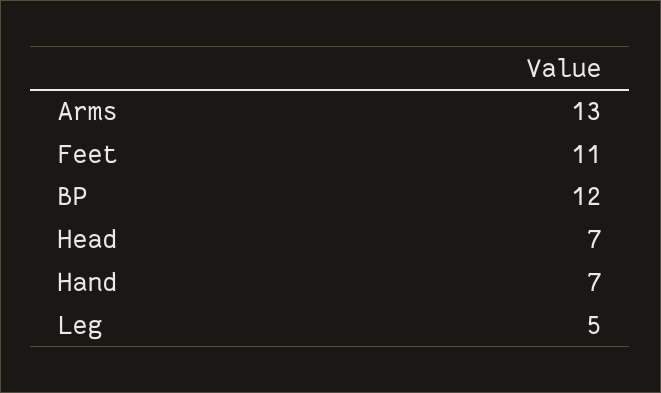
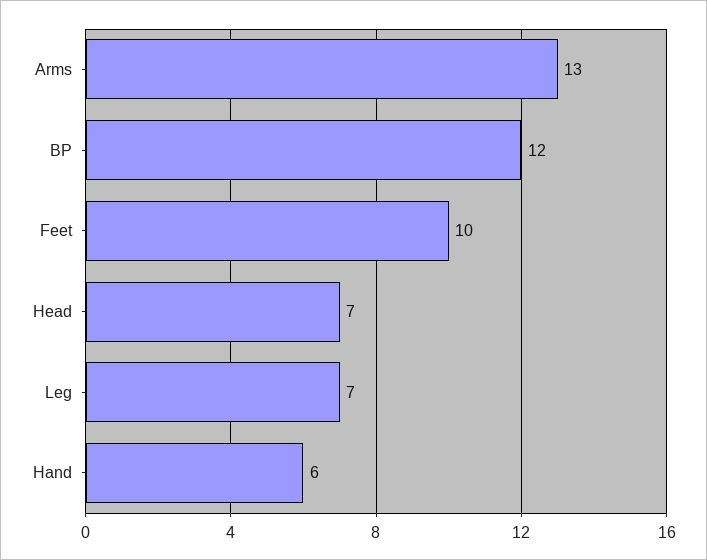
Feet: 11 -> 10
Hand: 7 -> 6
Leg: 5 -> 7

